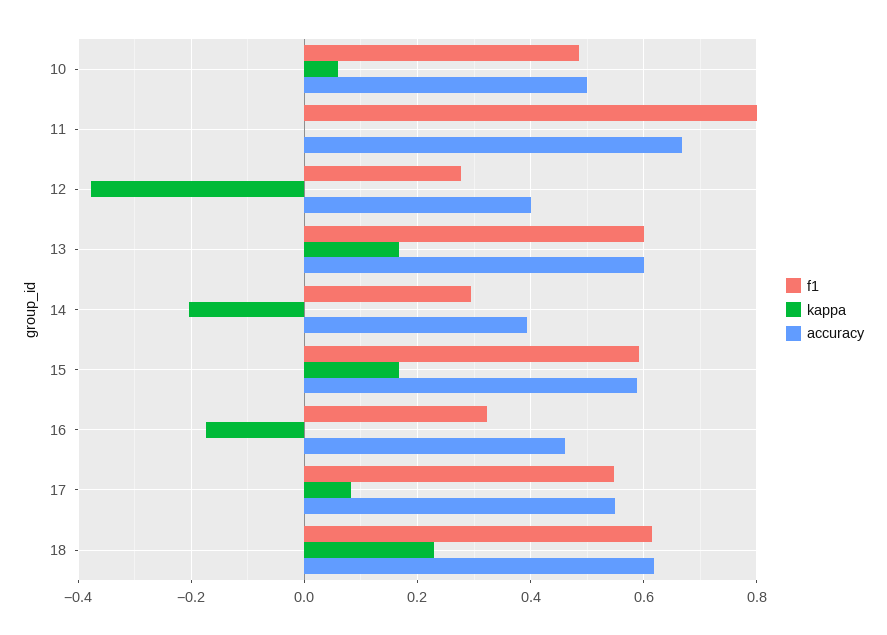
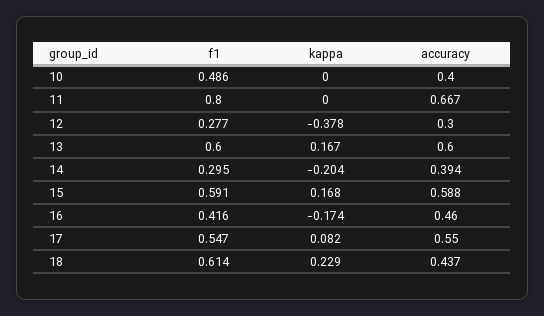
kappa, 10: 0.06 -> 0
accuracy, 10: 0.5 -> 0.4
accuracy, 12: 0.4 -> 0.3
f1, 16: 0.32 -> 0.416
accuracy, 18: 0.62 -> 0.437

